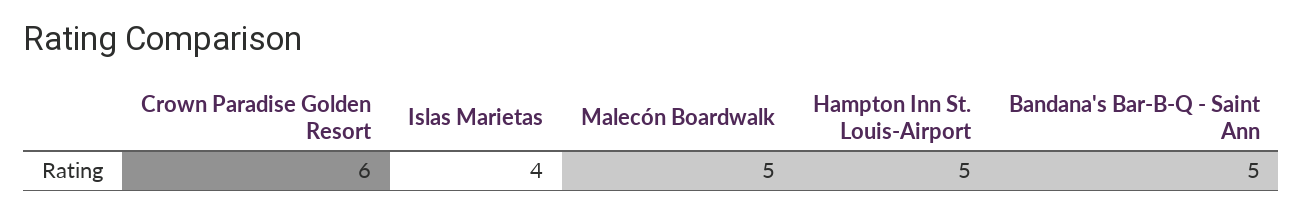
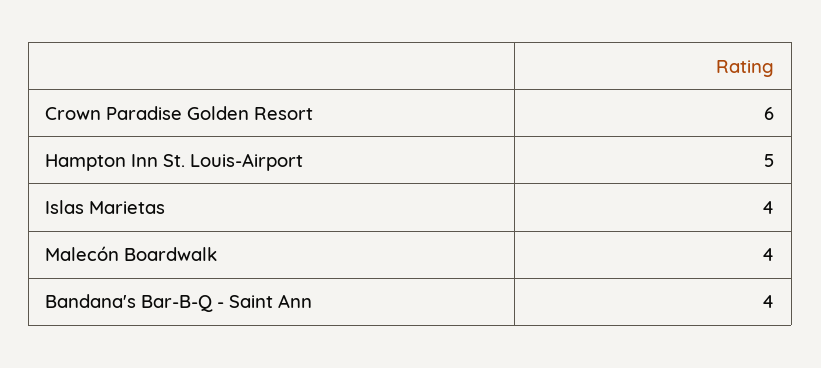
Malecón Boardwalk: 5 -> 4
Bandana's Bar-B-Q - Saint Ann: 5 -> 4

